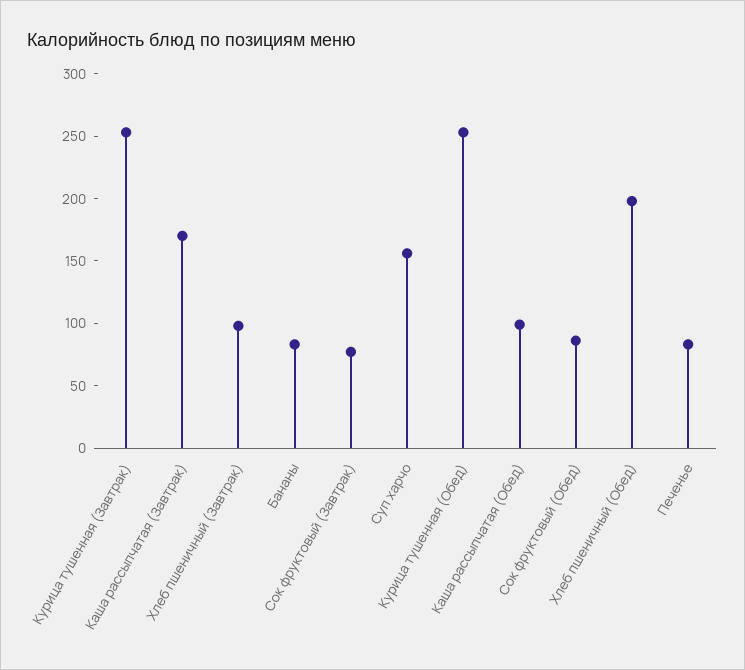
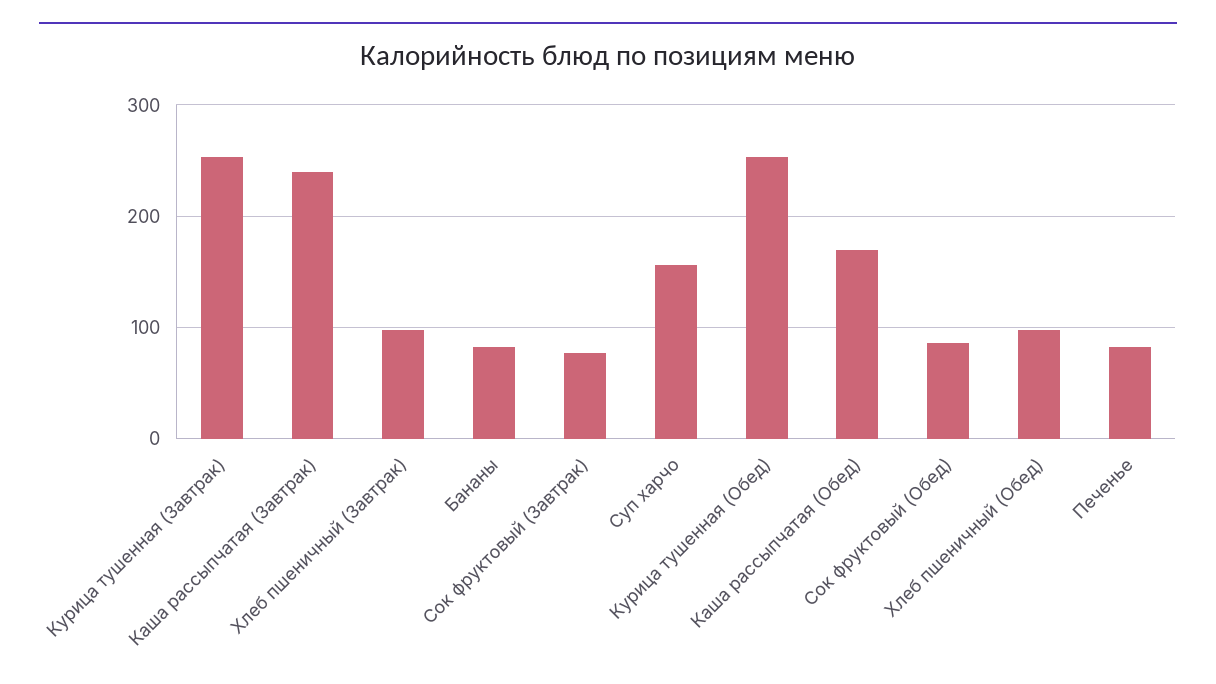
Каша рассыпчатая (Завтрак): 170 -> 240
Каша рассыпчатая (Обед): 100 -> 170
Хлеб пшеничный (Обед): 200 -> 100

